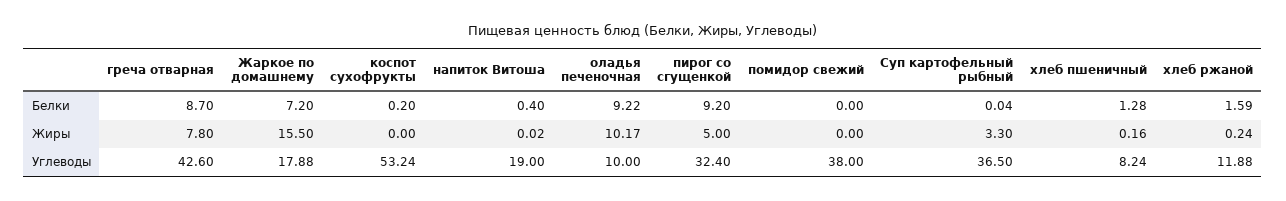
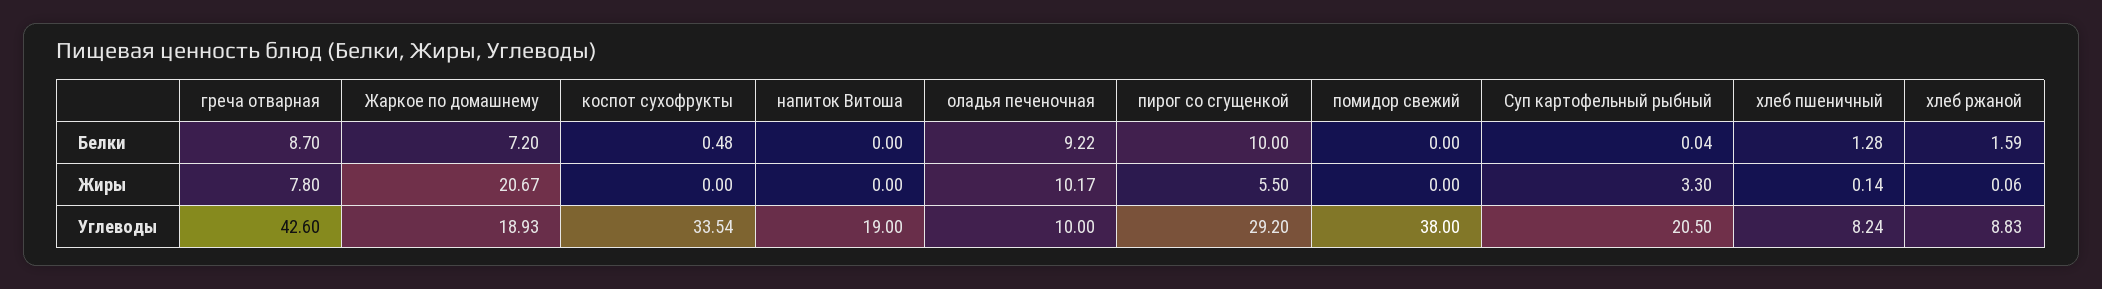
коспот сухофрукты, Белки: 0.2 -> 0.48
напиток Витоша, Белки: 0.4 -> 0
пирог со сгущенкой, Белки: 9.2 -> 10
Жаркое по домашнему, Жиры: 15.5 -> 20.67
напиток Витоша, Жиры: 0.02 -> 0
пирог со сгущенкой, Жиры: 5 -> 5.5
хлеб пшеничный, Жиры: 0.16 -> 0.14
хлеб ржаной, Жиры: 0.24 -> 0.06
Жаркое по домашнему, Углеводы: 17.88 -> 18.93
коспот сухофрукты, Углеводы: 53.24 -> 33.54
пирог со сгущенкой, Углеводы: 32.4 -> 29.2
Суп картофельный рыбный, Углеводы: 36.5 -> 20.5
хлеб ржаной, Углеводы: 11.88 -> 8.83

